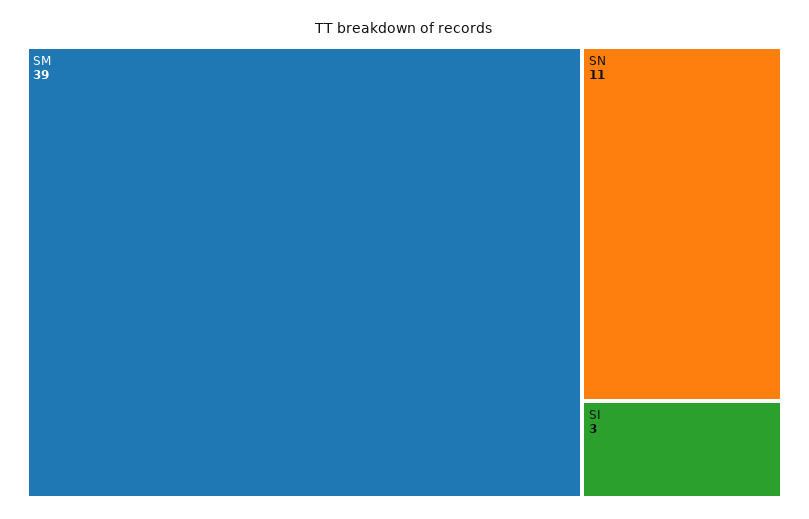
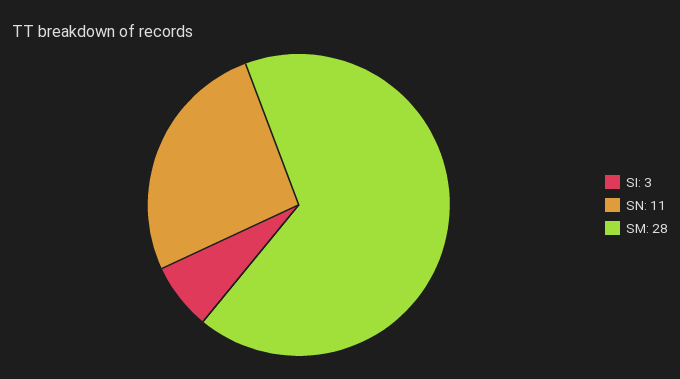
SM: 39 -> 28

